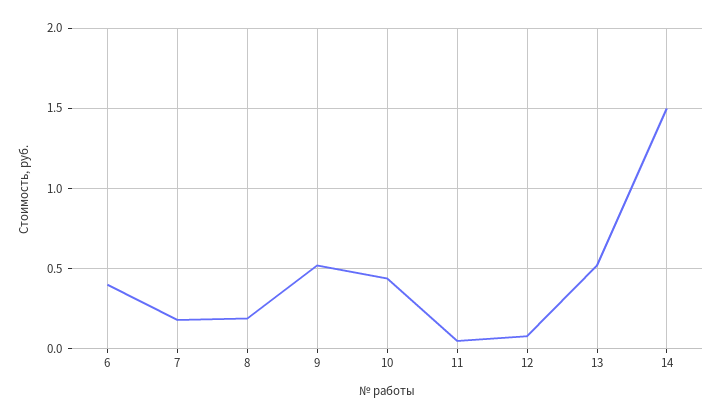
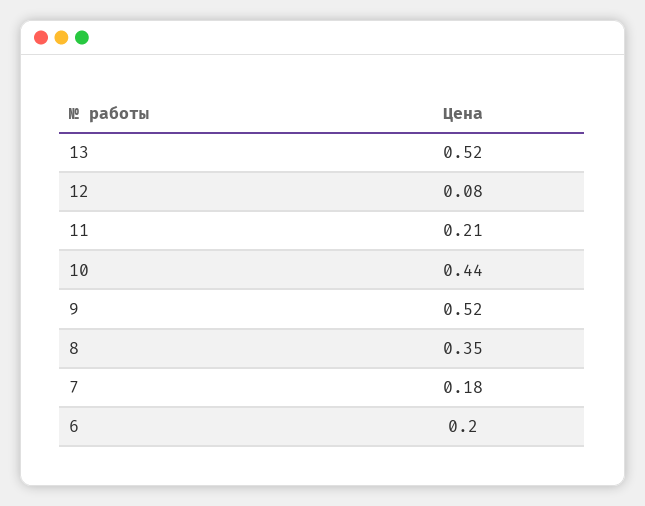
6: 0.4 -> 0.2
8: 0.2 -> 0.35
11: 0.05 -> 0.21
14: 1.5 -> none

